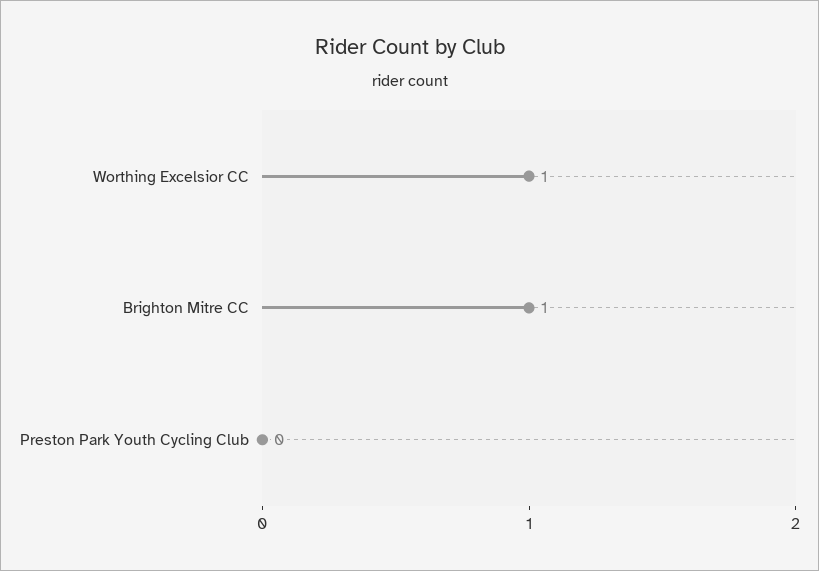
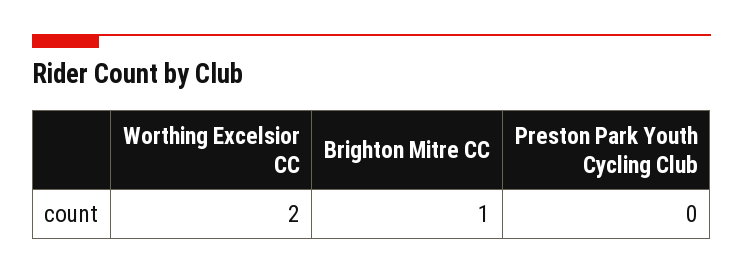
Worthing Excelsior CC: 1 -> 2

